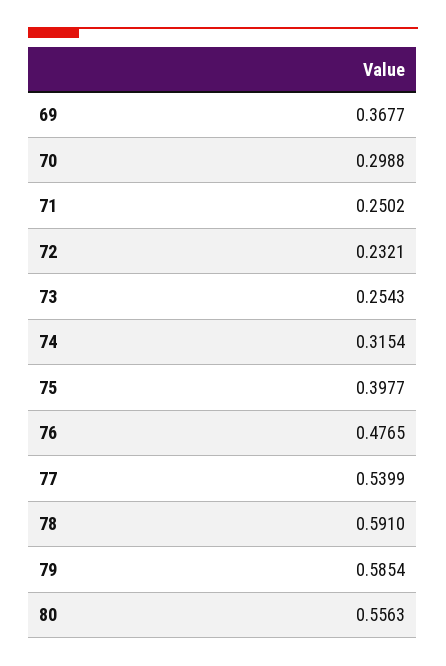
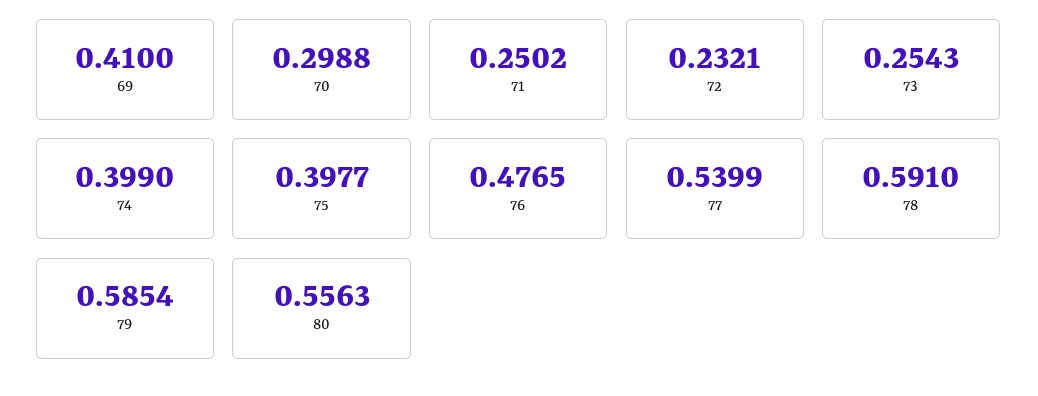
69: 0.3677 -> 0.41
74: 0.3154 -> 0.399

